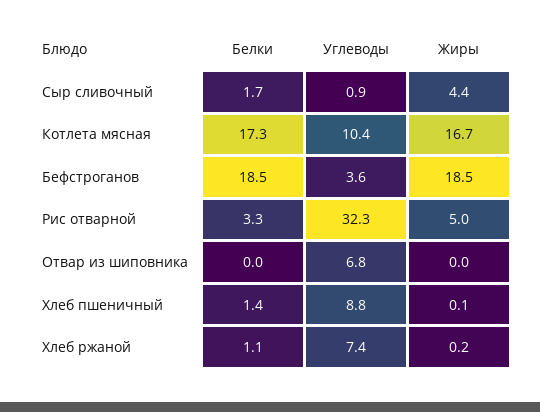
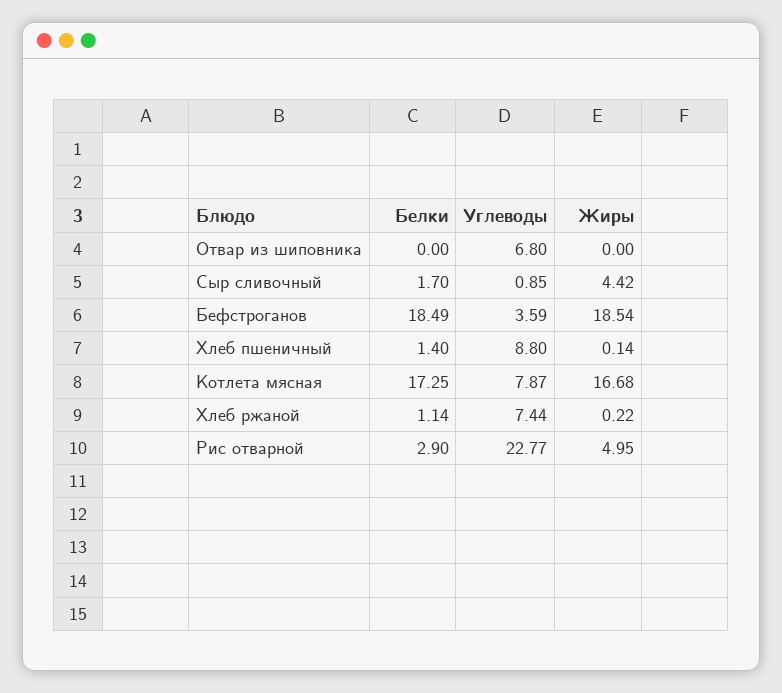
Углеводы, Котлета мясная: 10.4 -> 7.87
Белки, Рис отварной: 3.3 -> 2.9
Углеводы, Рис отварной: 32.3 -> 22.77

